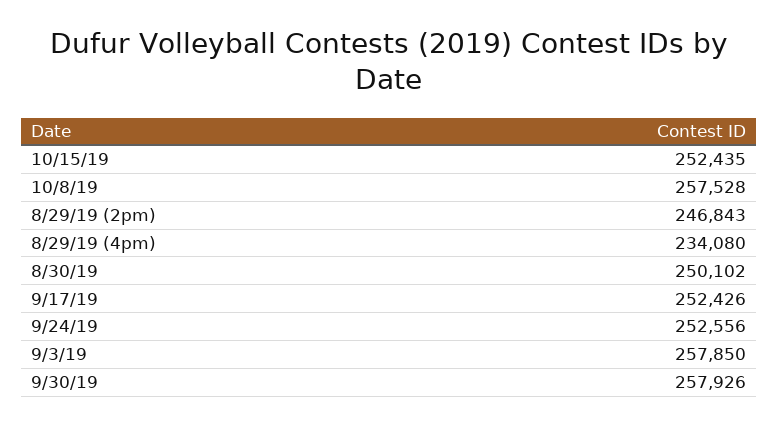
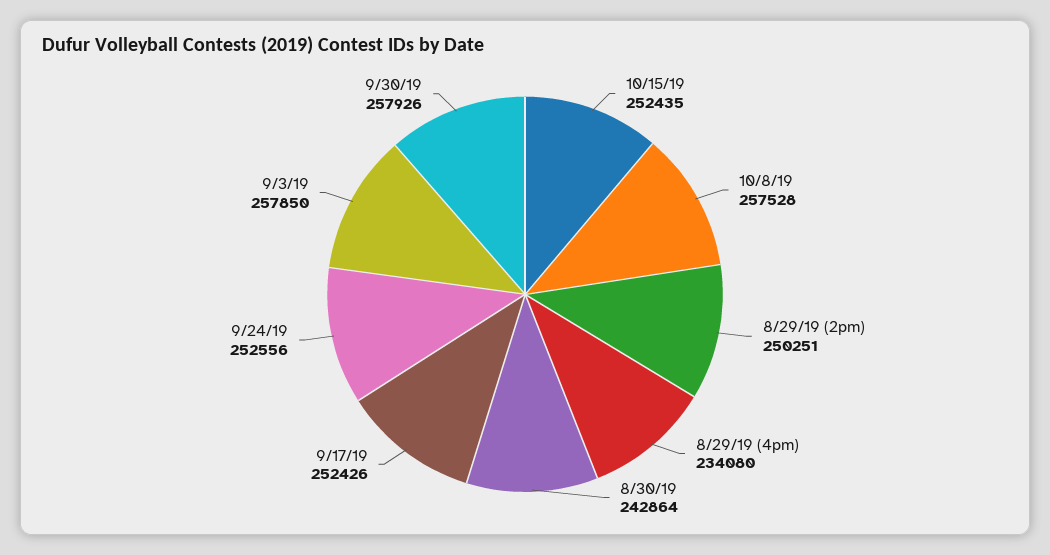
8/29/19 (2pm): 246843 -> 250251
8/30/19: 250102 -> 242864

